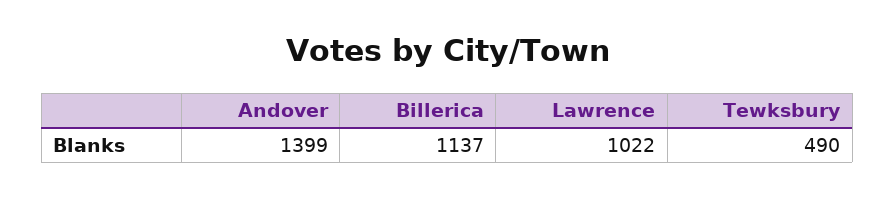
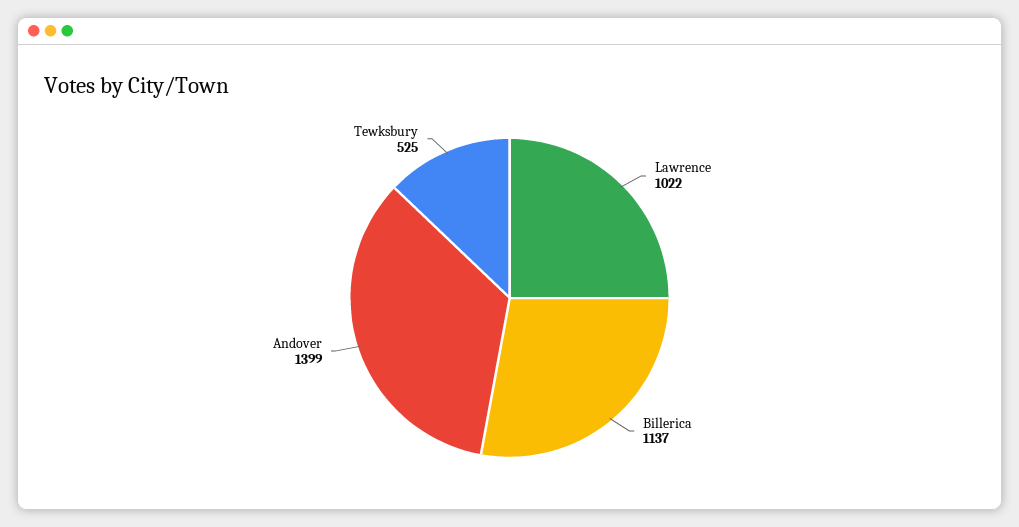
Tewksbury: 490 -> 525

